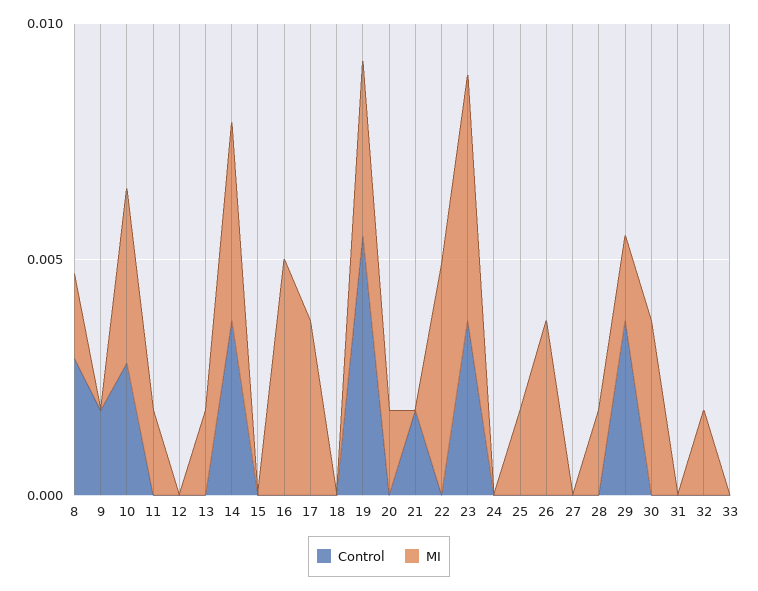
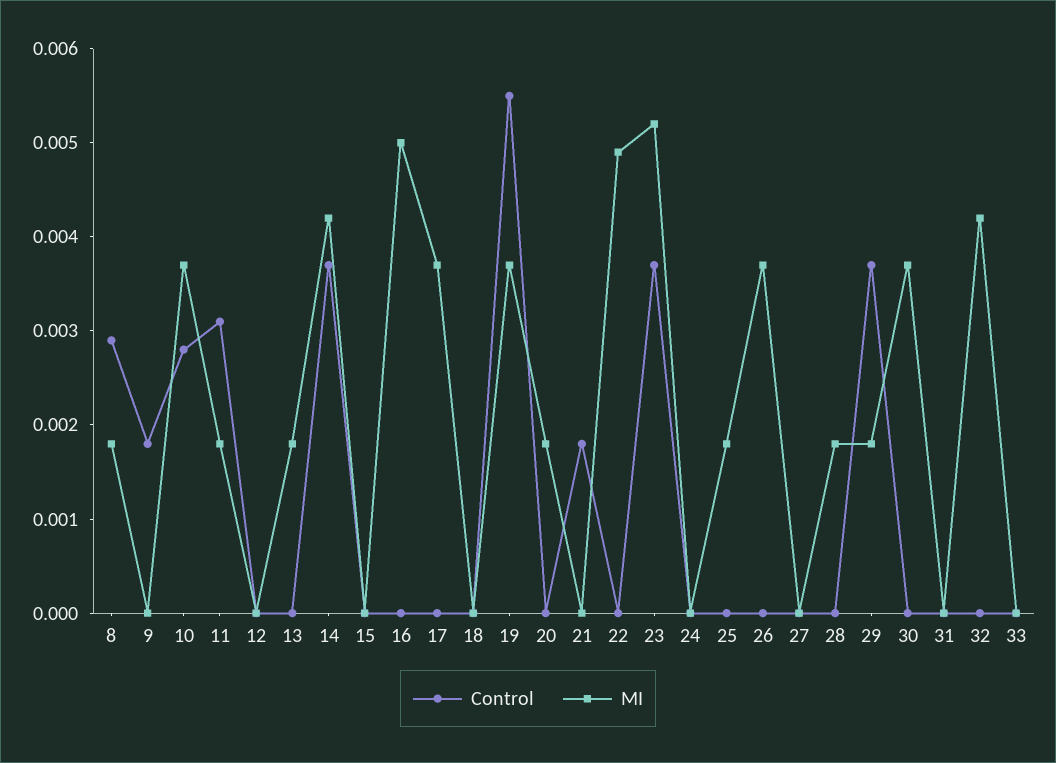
Control, 11: 0 -> 0.0031
MI, 32: 0.002 -> 0.0042

